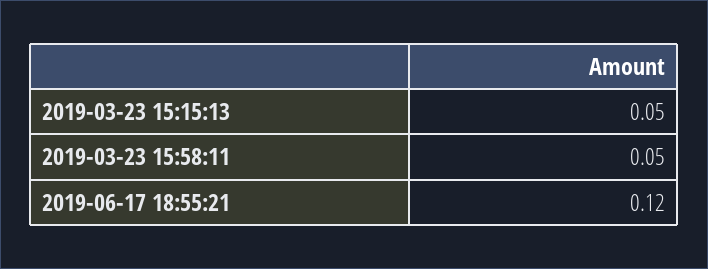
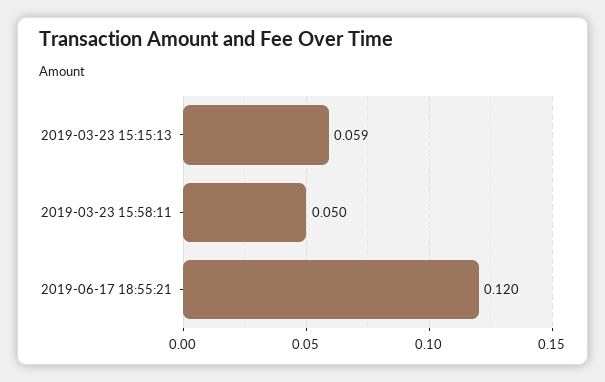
2019-03-23 15:15:13: 0.05 -> 0.059

